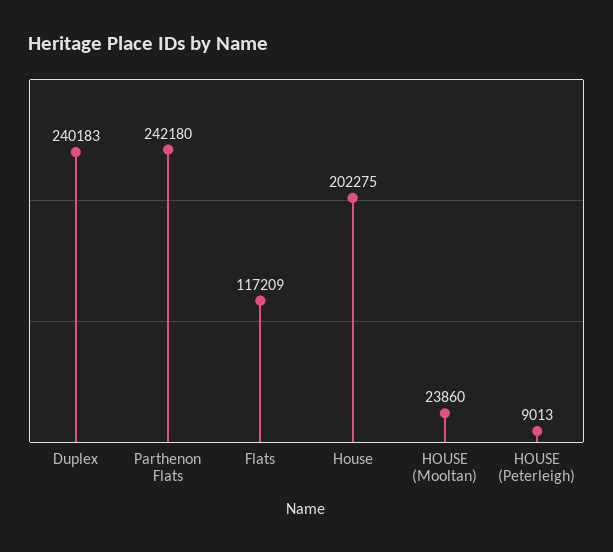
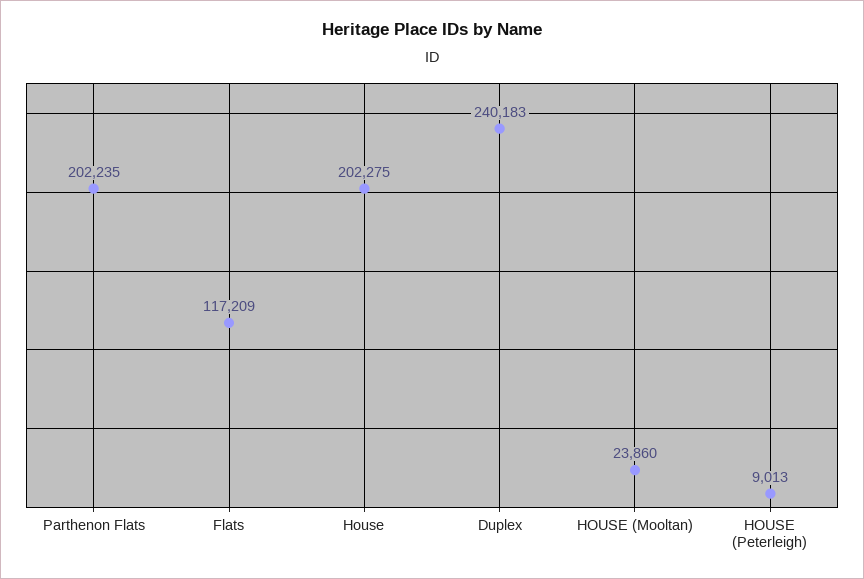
Parthenon Flats: 242180 -> 202235

